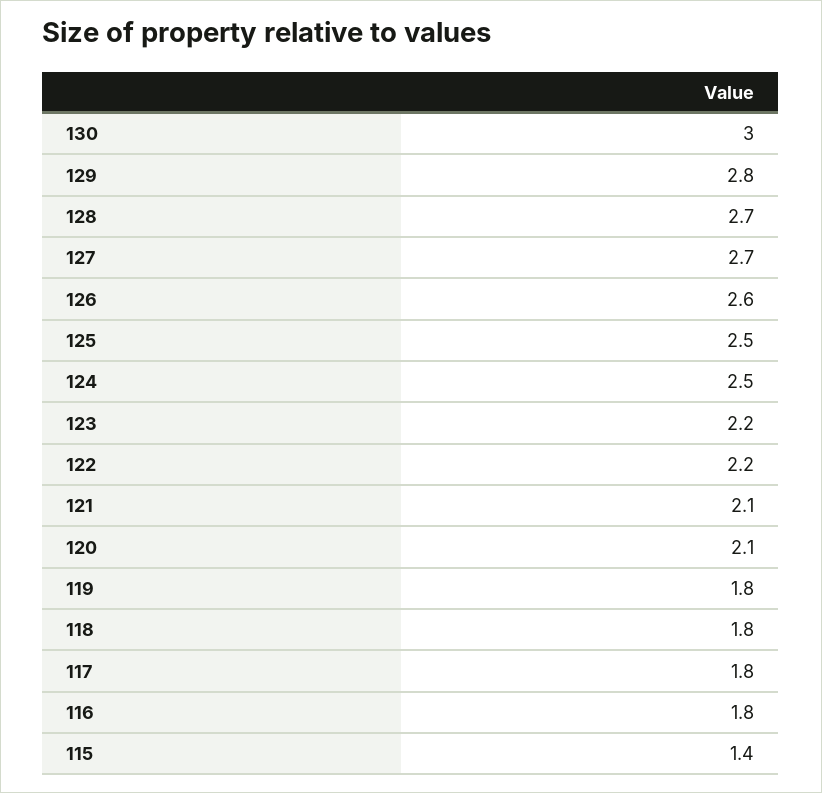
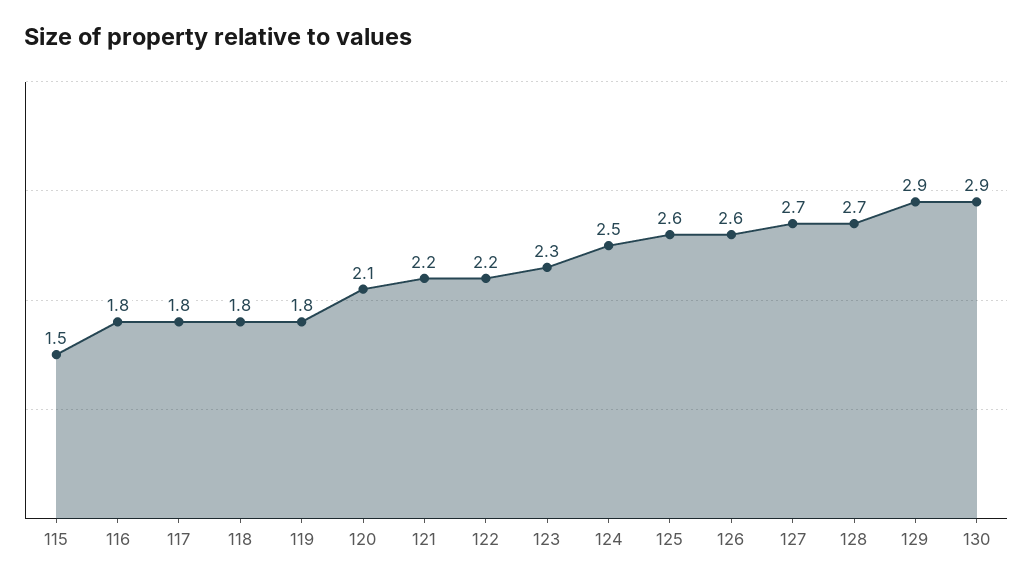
130: 3 -> 2.9
129: 2.8 -> 2.9
125: 2.5 -> 2.6
123: 2.2 -> 2.3
121: 2.1 -> 2.2
115: 1.4 -> 1.5

